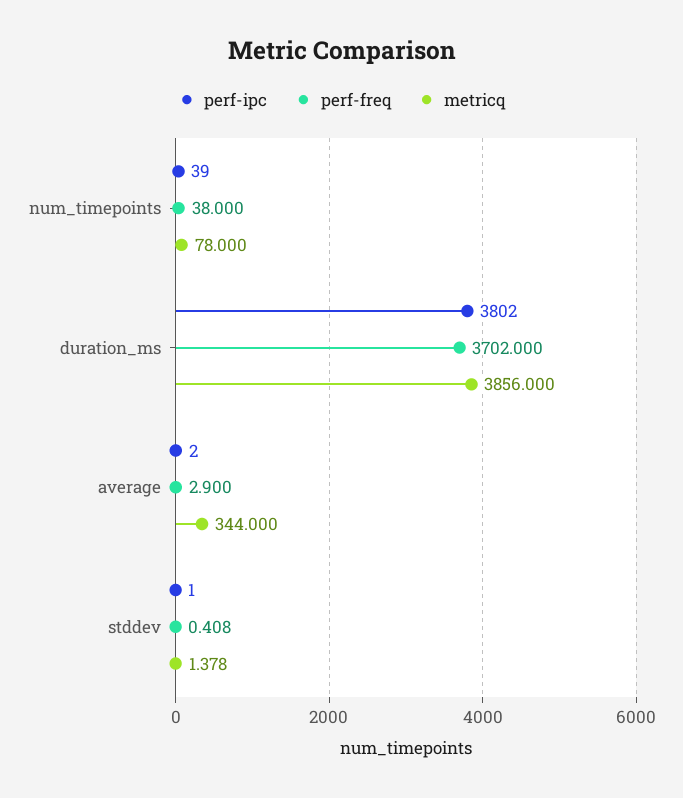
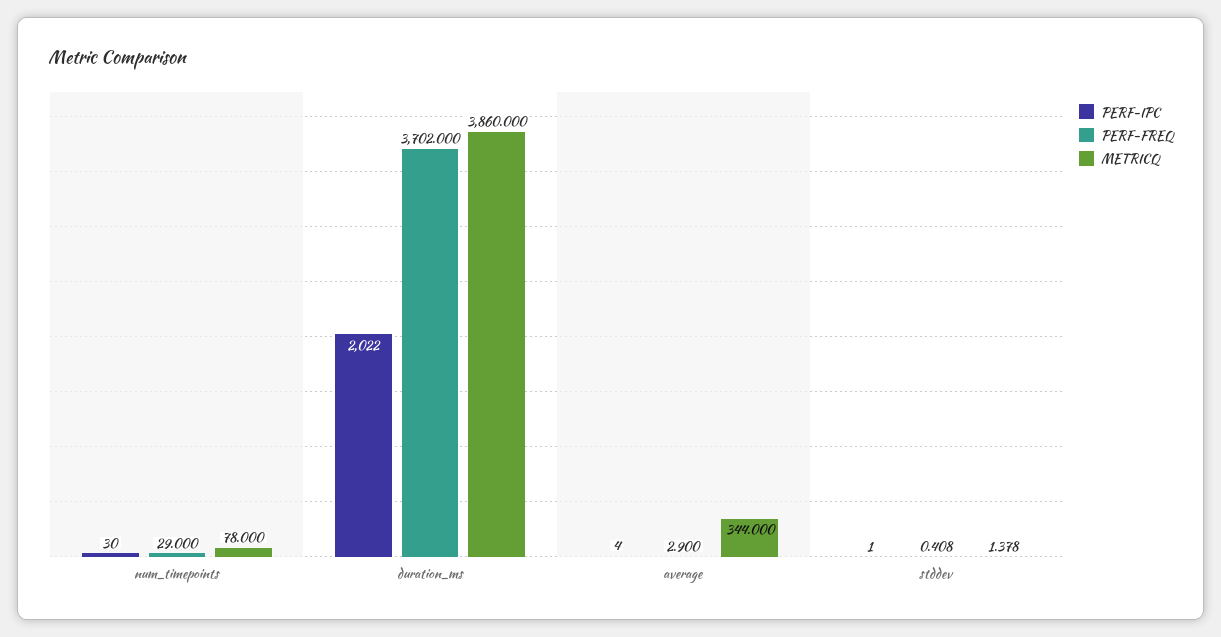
perf-ipc, num_timepoints: 39 -> 30
perf-freq, num_timepoints: 38 -> 29
perf-ipc, duration_ms: 3802 -> 2022
metricq, duration_ms: 3856 -> 3860
perf-ipc, average: 2 -> 4

